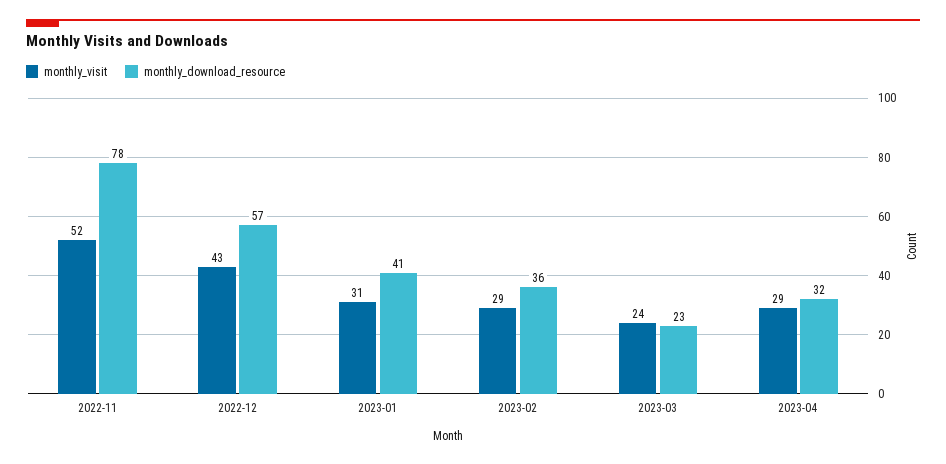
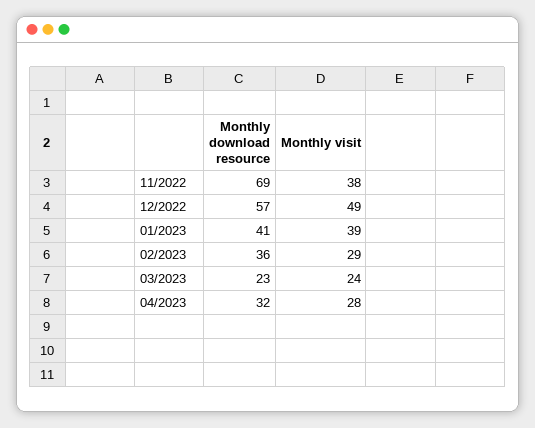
monthly_visit, 2022-11: 52 -> 38
monthly_download_resource, 2022-11: 78 -> 69
monthly_visit, 2022-12: 43 -> 49
monthly_visit, 2023-01: 31 -> 39
monthly_visit, 2023-04: 29 -> 28

